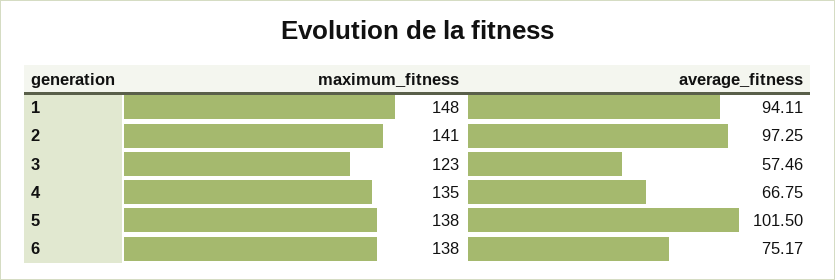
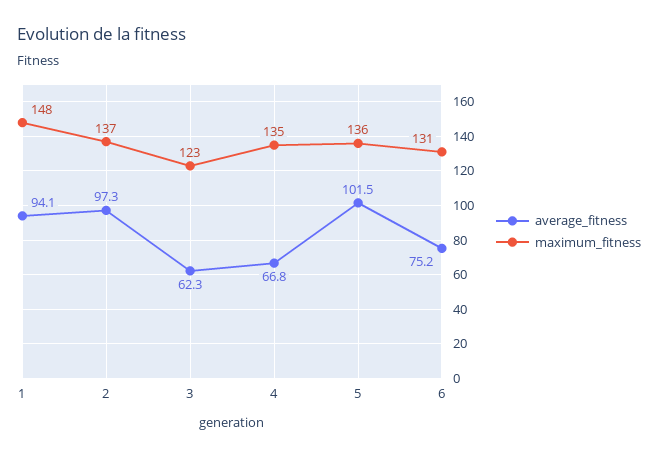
maximum_fitness, 2: 141 -> 137
average_fitness, 3: 57.46 -> 62.3
maximum_fitness, 5: 138 -> 136
maximum_fitness, 6: 138 -> 131

